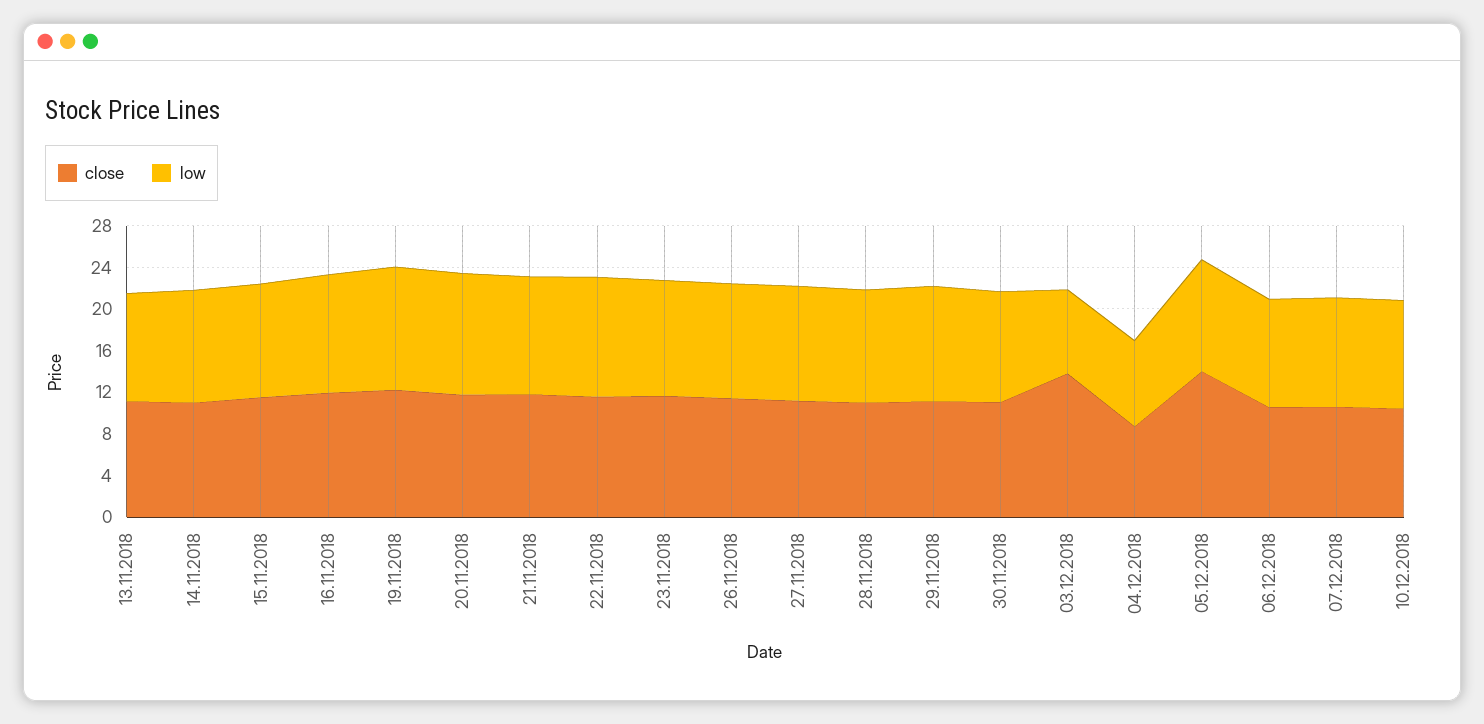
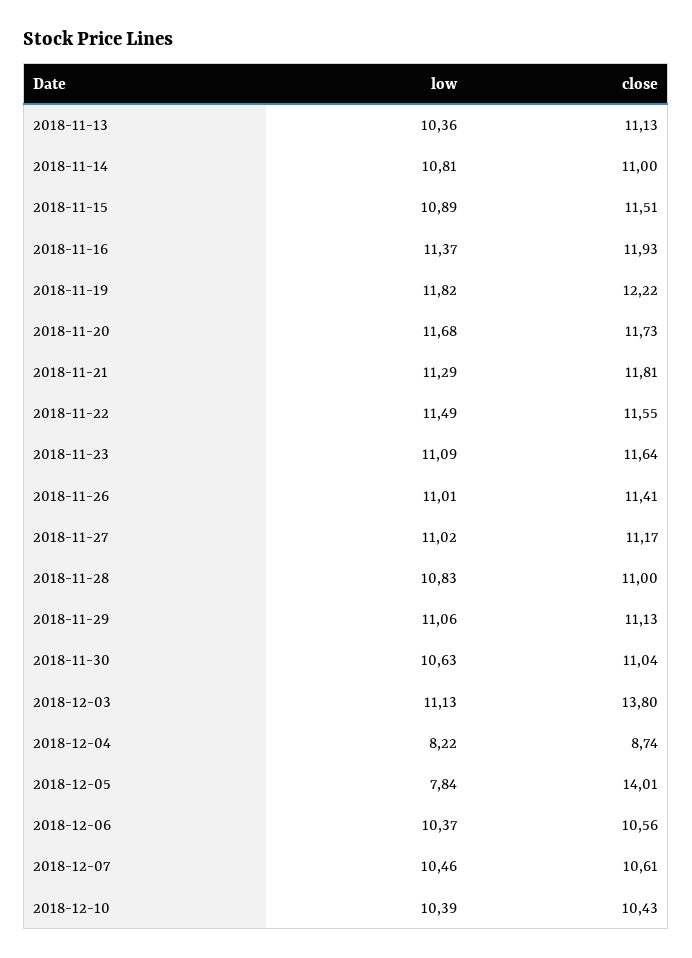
low, 03.12.2018: 8 -> 11.13
low, 05.12.2018: 11 -> 7.84

